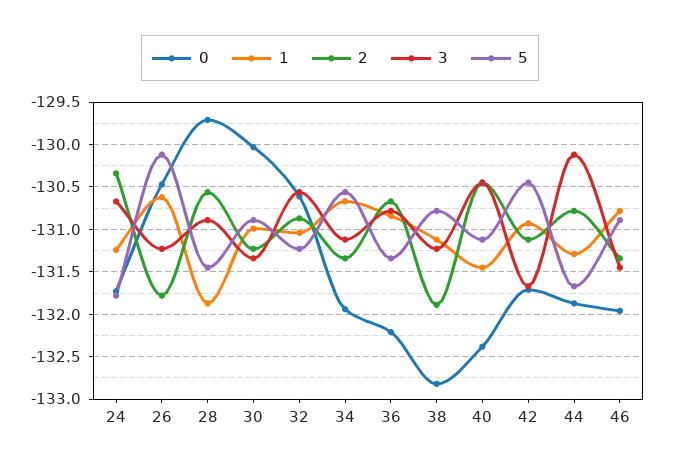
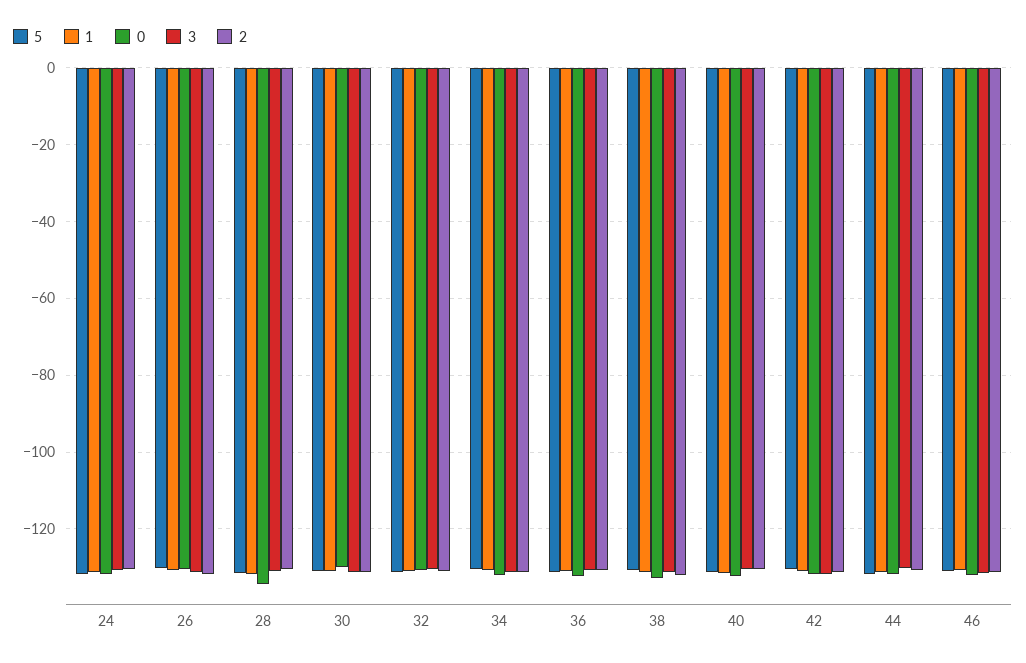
0, 28: -129.7 -> -134

